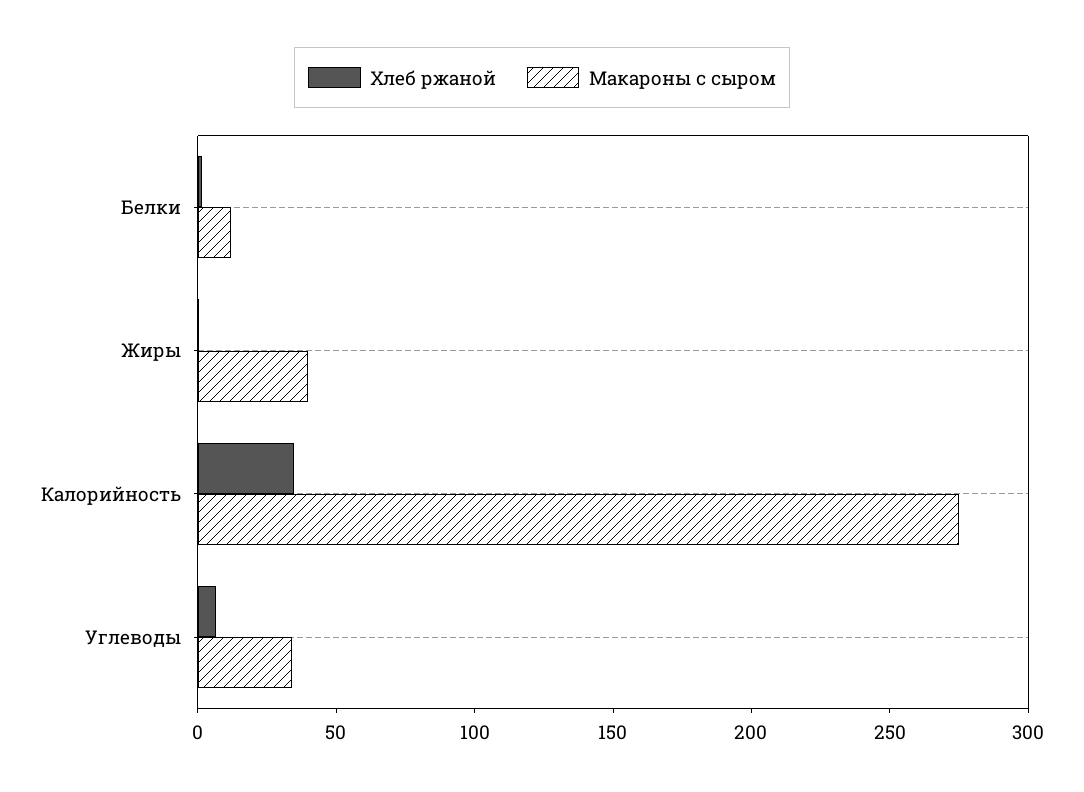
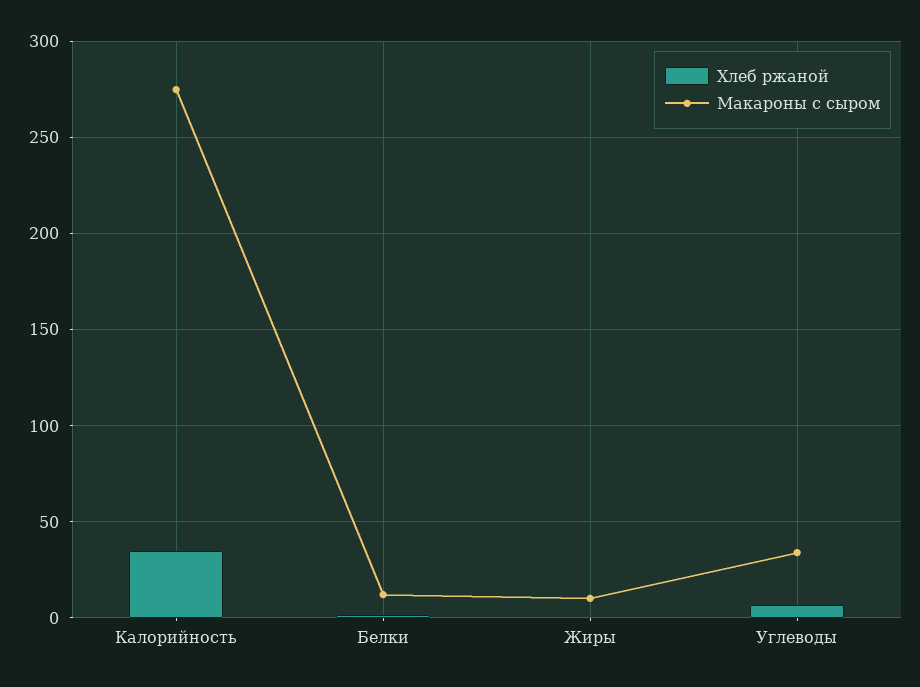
Макароны с сыром, Жиры: 40 -> 10

